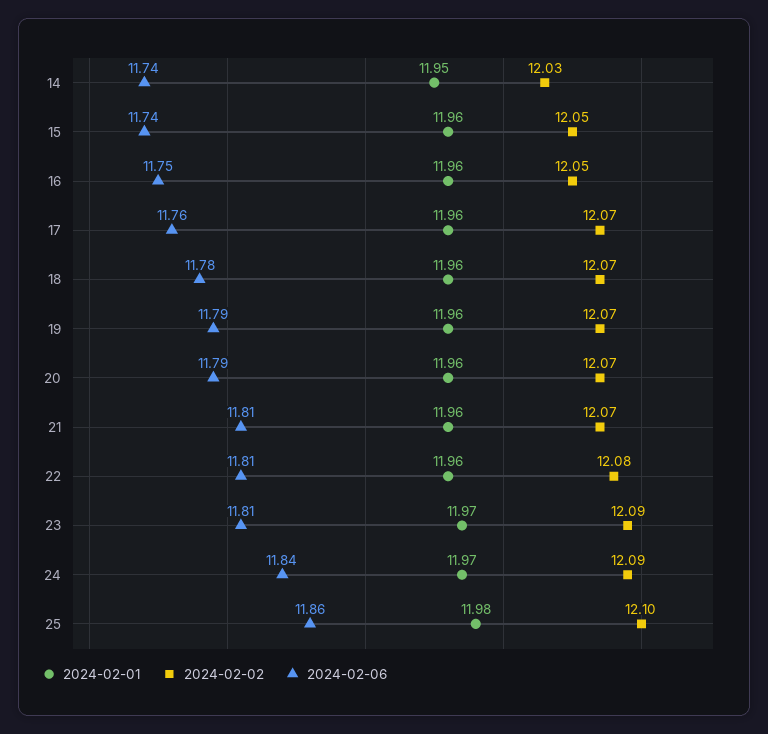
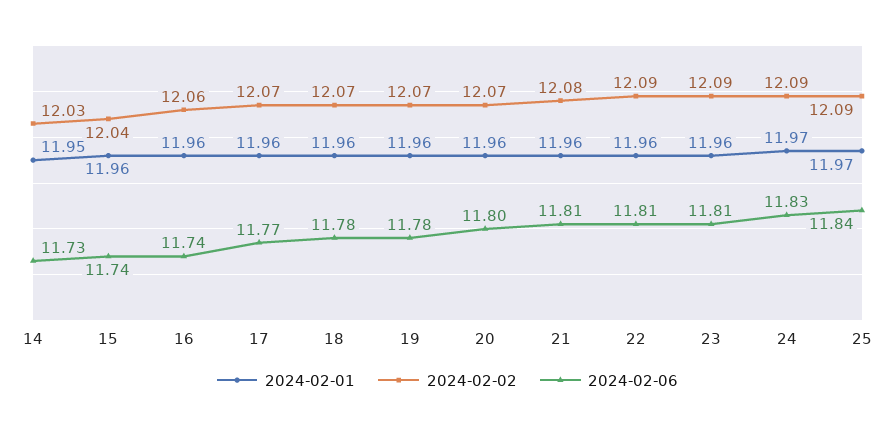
2024-02-06, 14: 11.74 -> 11.73
2024-02-02, 15: 12.05 -> 12.04
2024-02-02, 16: 12.05 -> 12.06
2024-02-06, 16: 11.75 -> 11.74
2024-02-06, 17: 11.76 -> 11.77
2024-02-06, 19: 11.79 -> 11.78
2024-02-06, 20: 11.79 -> 11.8
2024-02-02, 21: 12.07 -> 12.08
2024-02-02, 22: 12.08 -> 12.09
2024-02-01, 23: 11.97 -> 11.96
2024-02-06, 24: 11.84 -> 11.83
2024-02-01, 25: 11.98 -> 11.97
2024-02-02, 25: 12.1 -> 12.09
2024-02-06, 25: 11.86 -> 11.84

